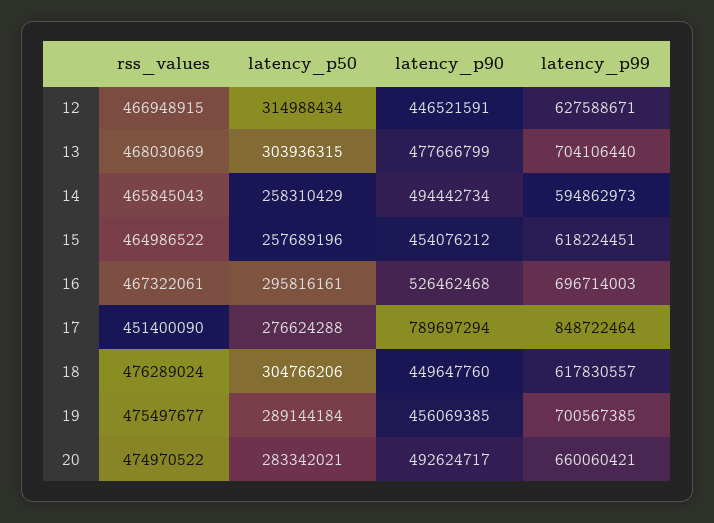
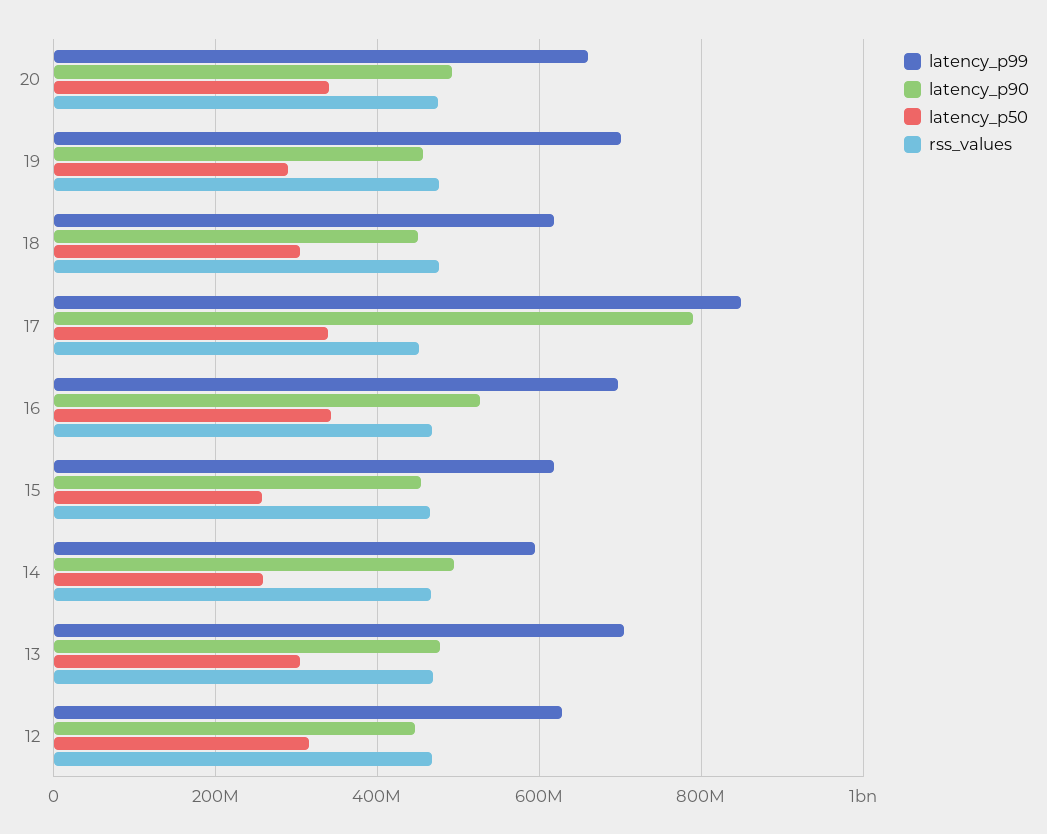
latency_p50, 16: 295816161 -> 340000000
latency_p50, 17: 276624288 -> 340000000
latency_p50, 20: 283342021 -> 340000000

